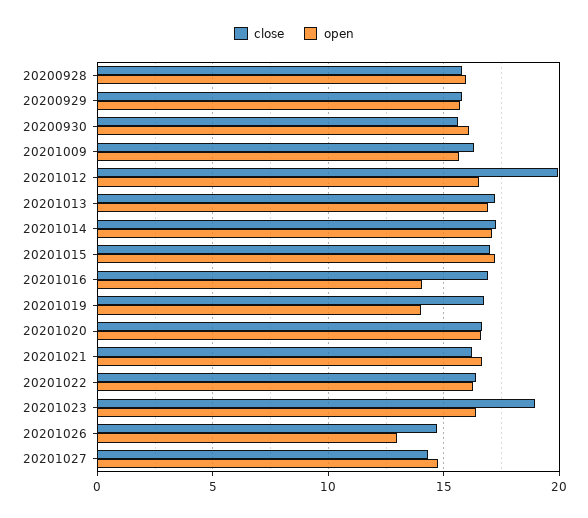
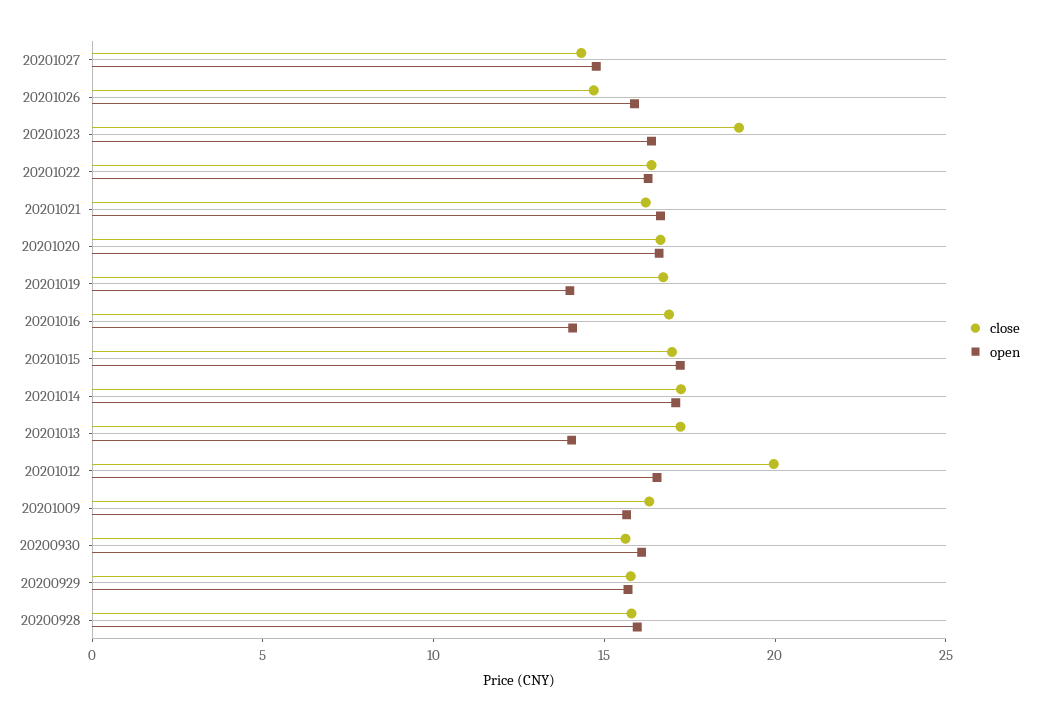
open, 20201013: 17 -> 14
open, 20201026: 13 -> 16

